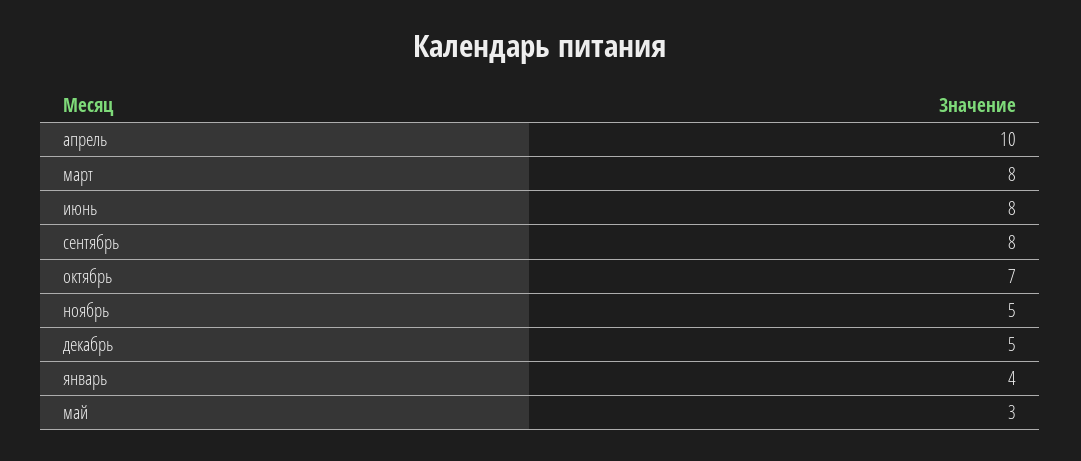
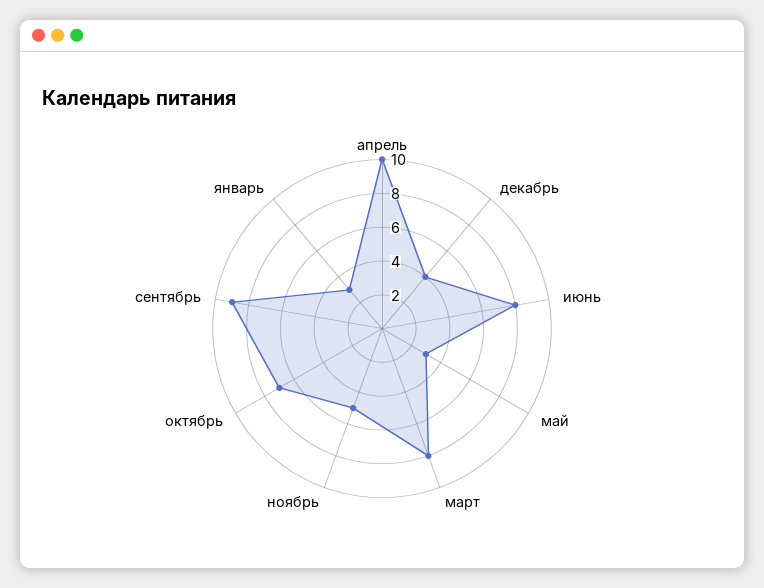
сентябрь: 8 -> 9
декабрь: 5 -> 4
январь: 4 -> 3

